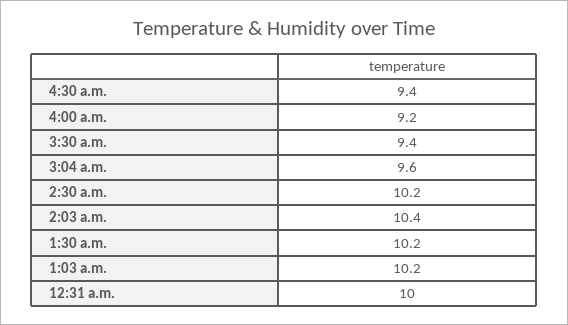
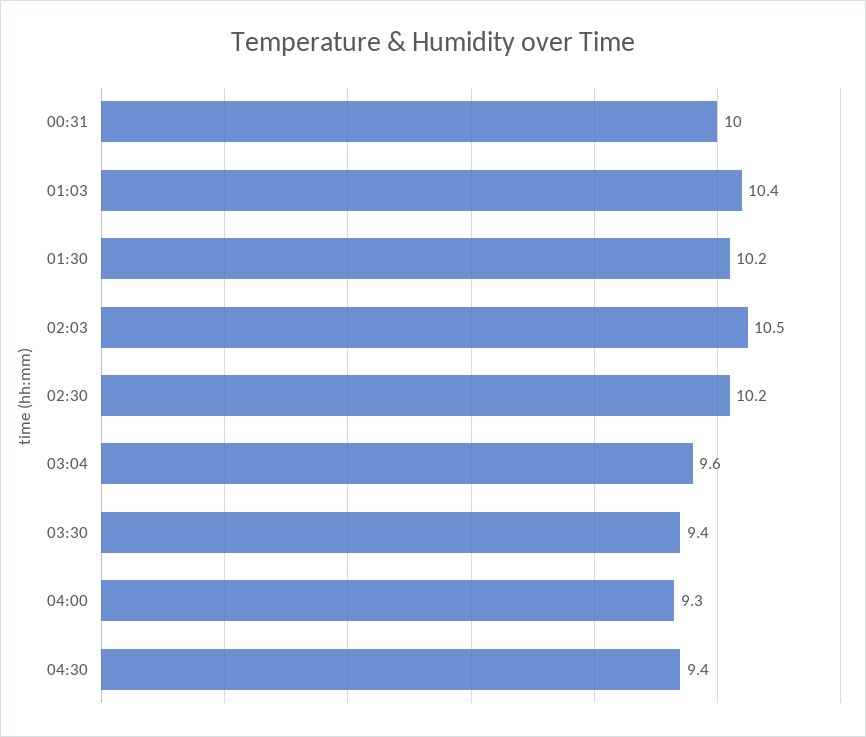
4:00 a.m.: 9.2 -> 9.3
2:03 a.m.: 10.4 -> 10.5
1:03 a.m.: 10.2 -> 10.4

